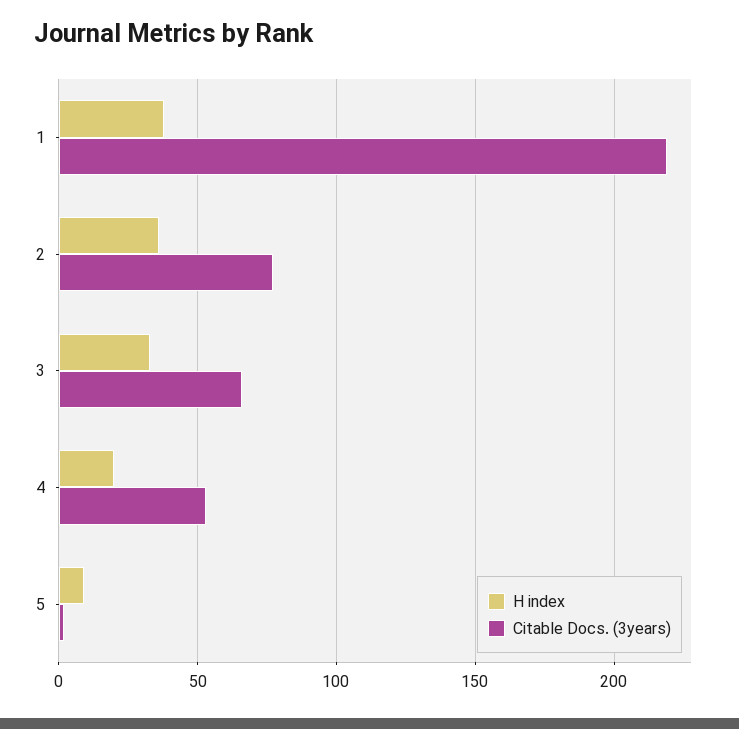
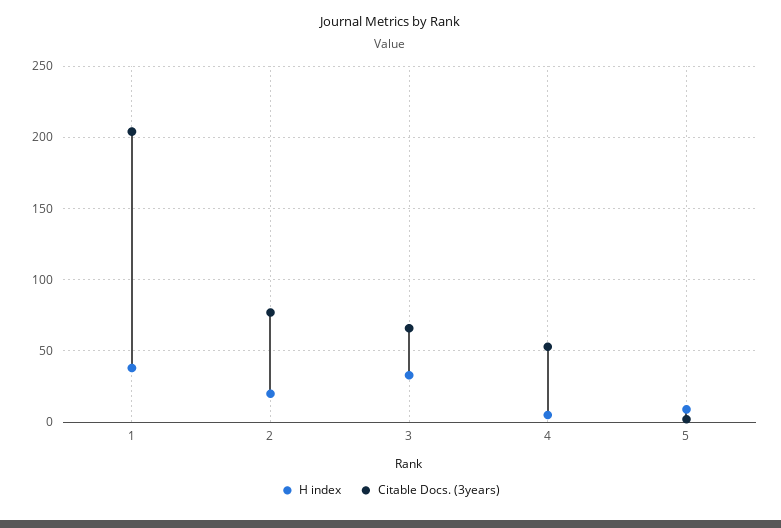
Citable Docs. (3years), 1: 220 -> 205
H index, 2: 35 -> 20
H index, 4: 20 -> 5

